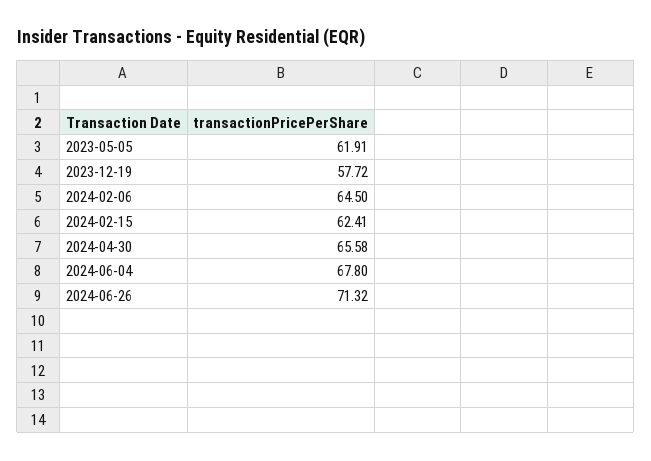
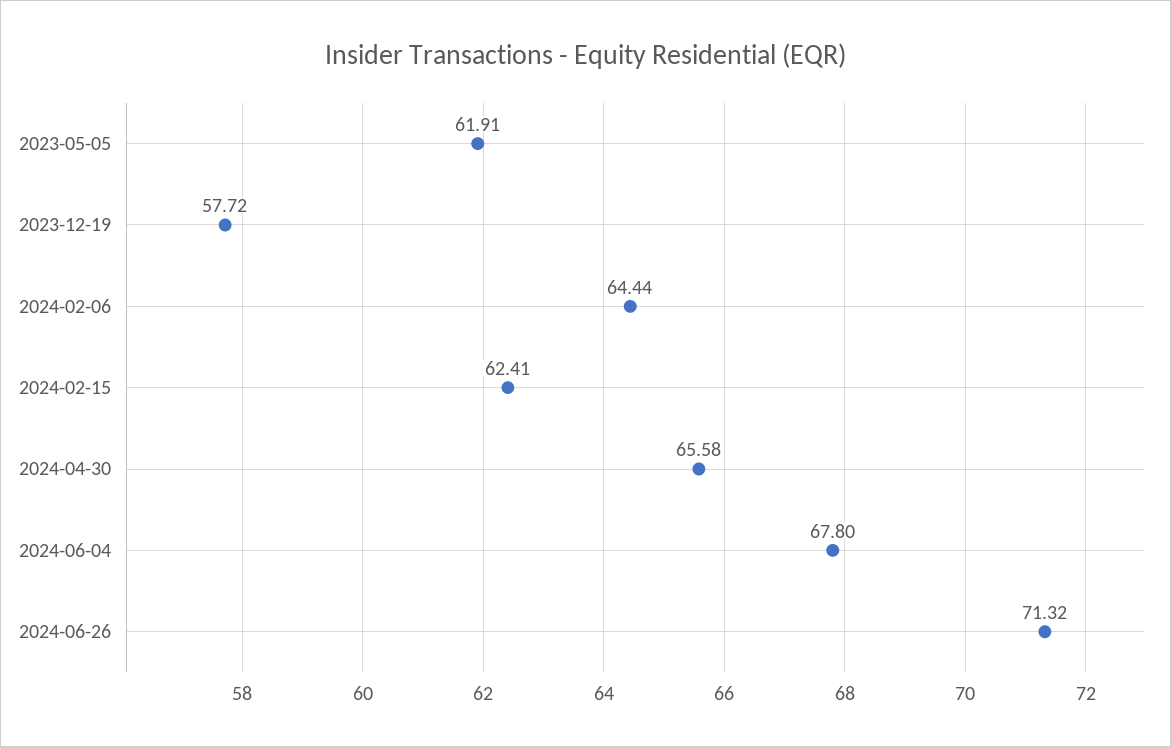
2024-02-06: 64.5 -> 64.44

